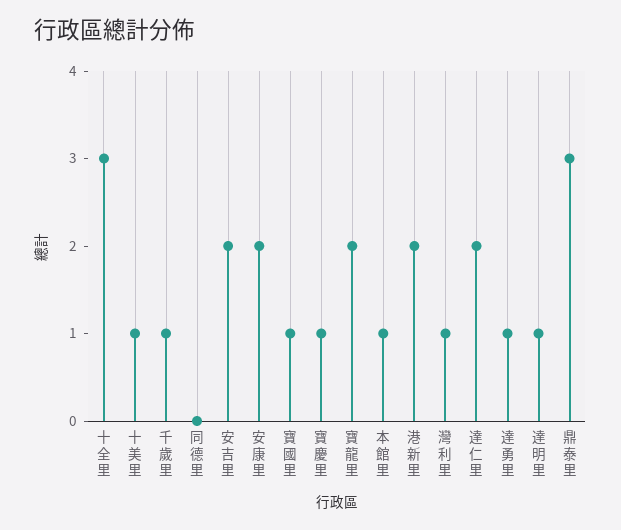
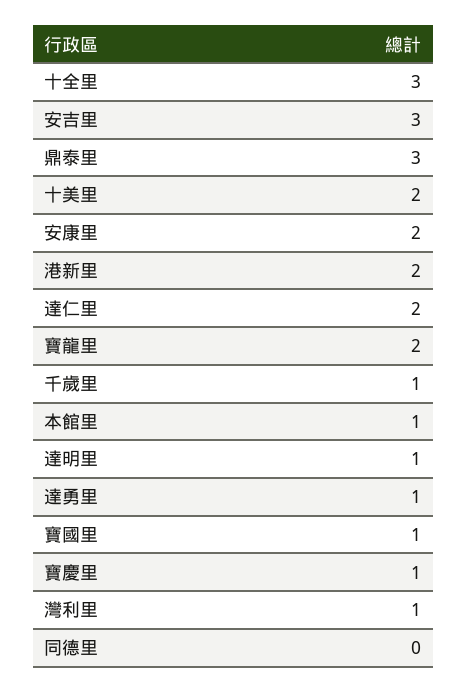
十美里: 1 -> 2
安吉里: 2 -> 3

